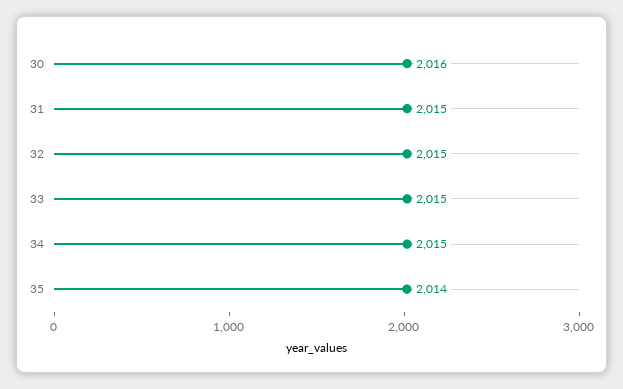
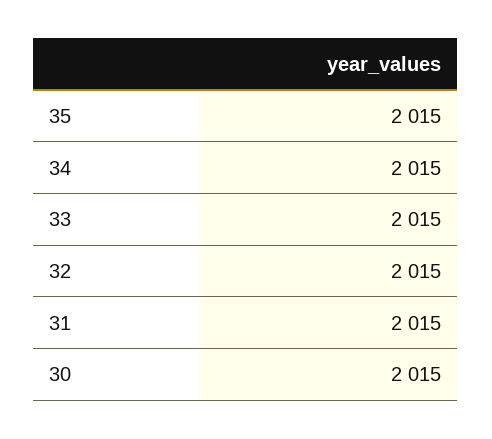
30: 2016 -> 2015
35: 2014 -> 2015

